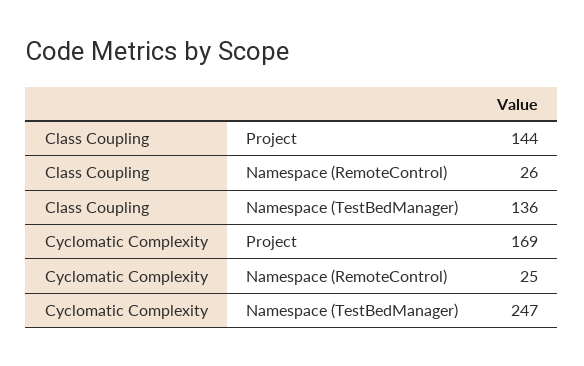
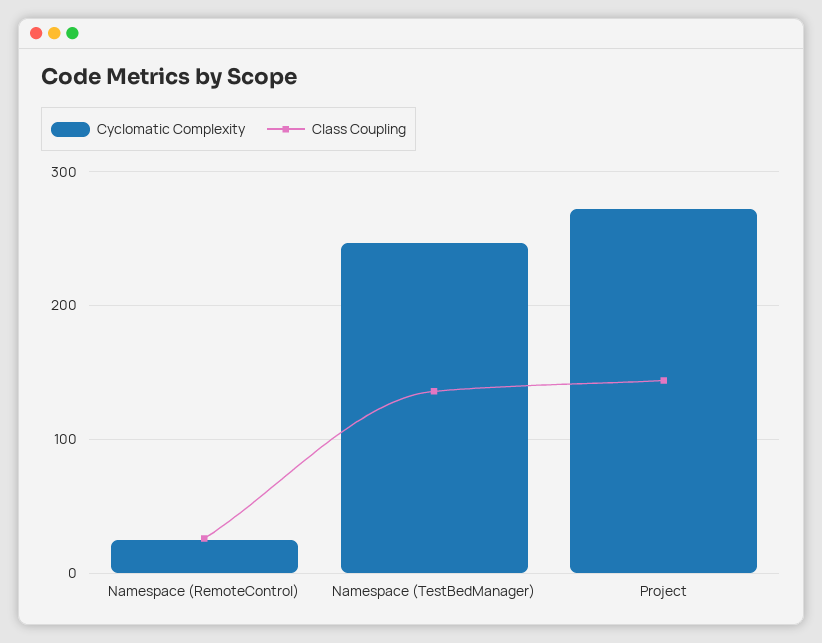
Cyclomatic Complexity, Project: 169 -> 270

